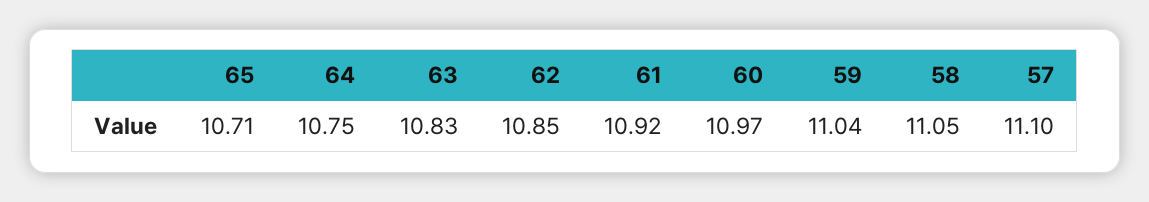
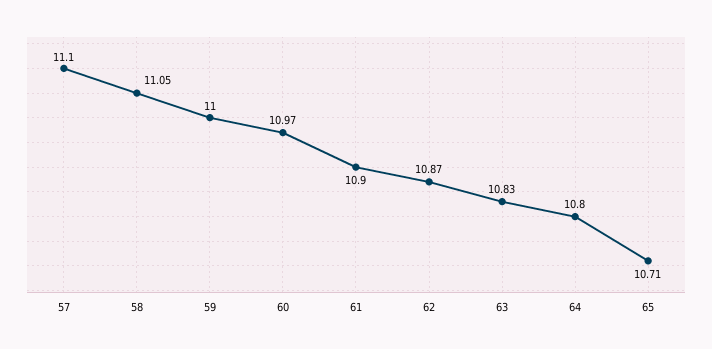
64: 10.75 -> 10.8
62: 10.85 -> 10.87
61: 10.92 -> 10.9
59: 11.04 -> 11

